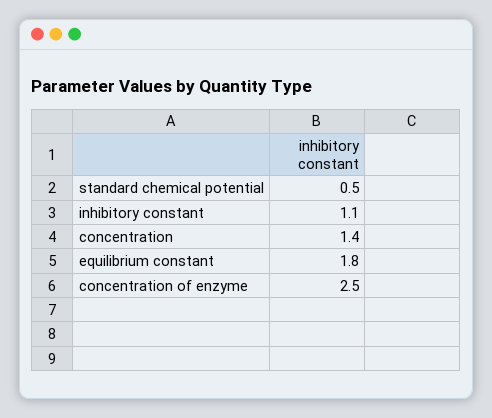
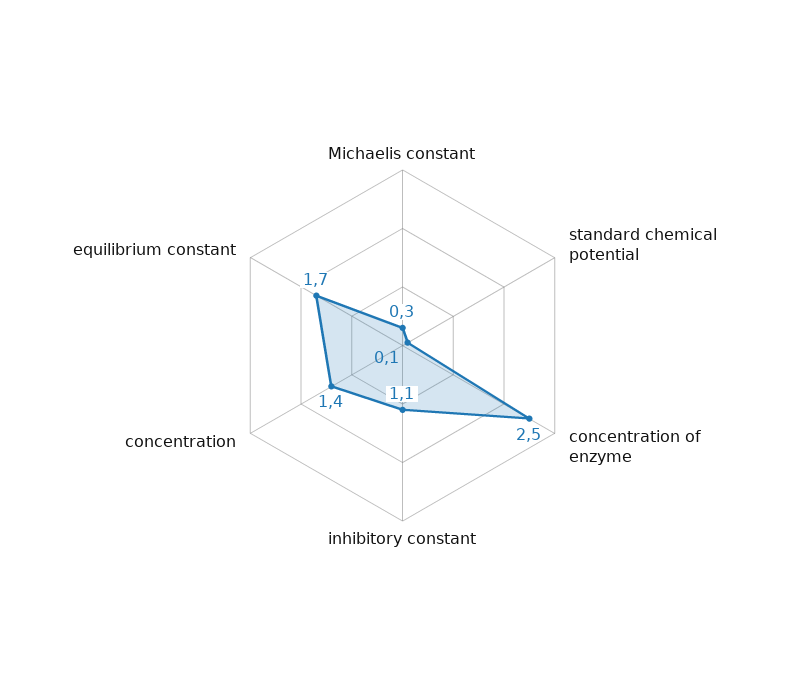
standard chemical potential: 0.5 -> 0.1
equilibrium constant: 1.8 -> 1.7
Michaelis constant: none -> 0.3

